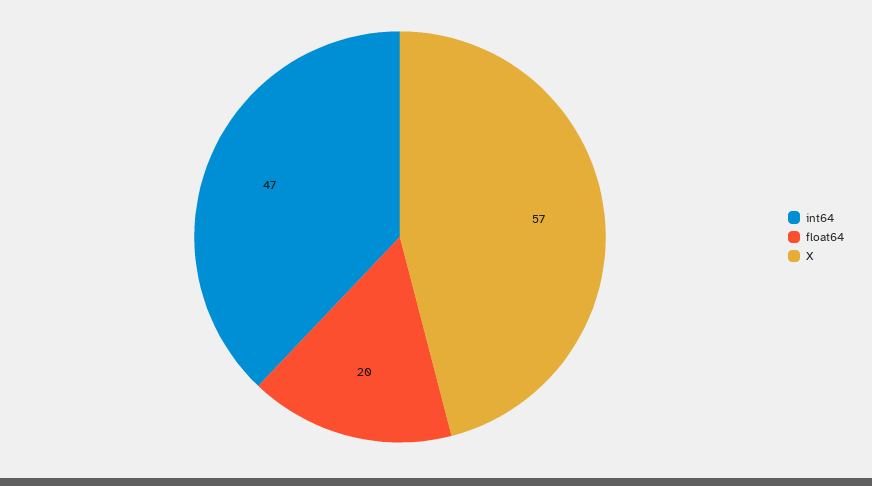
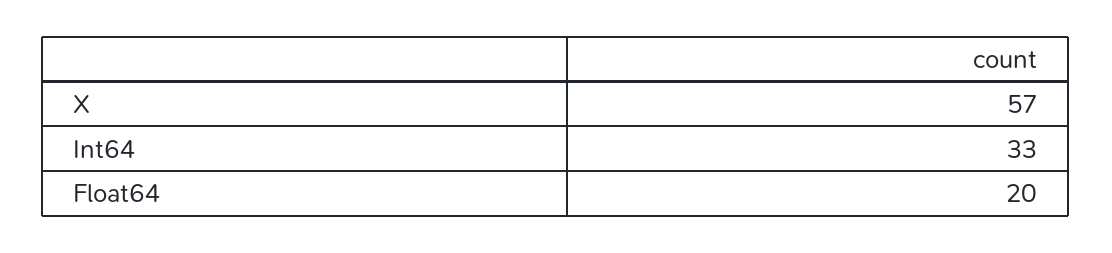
int64: 47 -> 33

